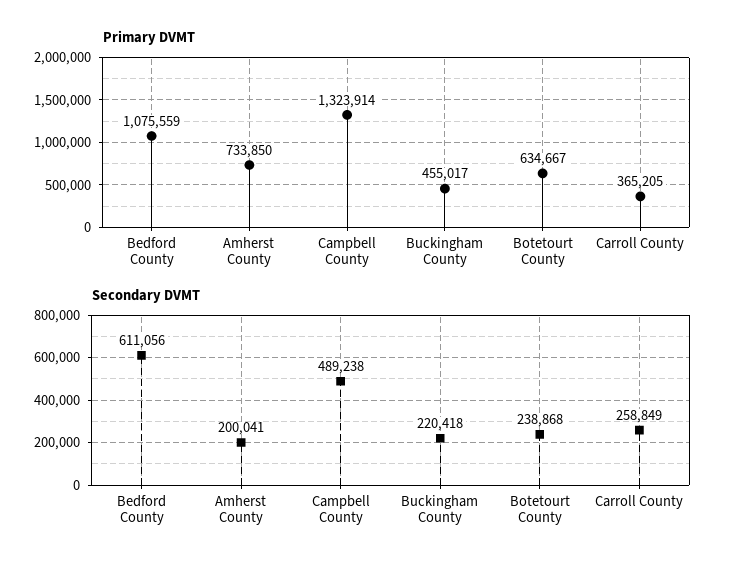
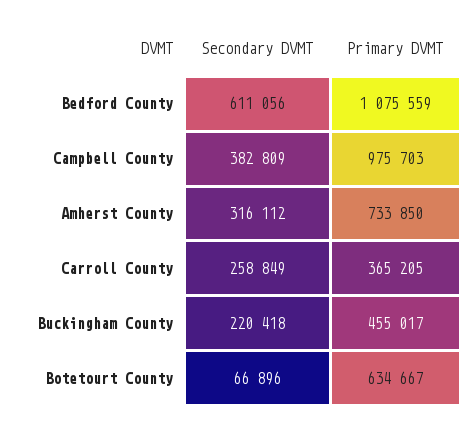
Primary DVMT, Campbell County: 1323914 -> 975703
Secondary DVMT, Amherst County: 200041 -> 316112
Secondary DVMT, Campbell County: 489238 -> 382809
Secondary DVMT, Botetourt County: 238868 -> 66896

